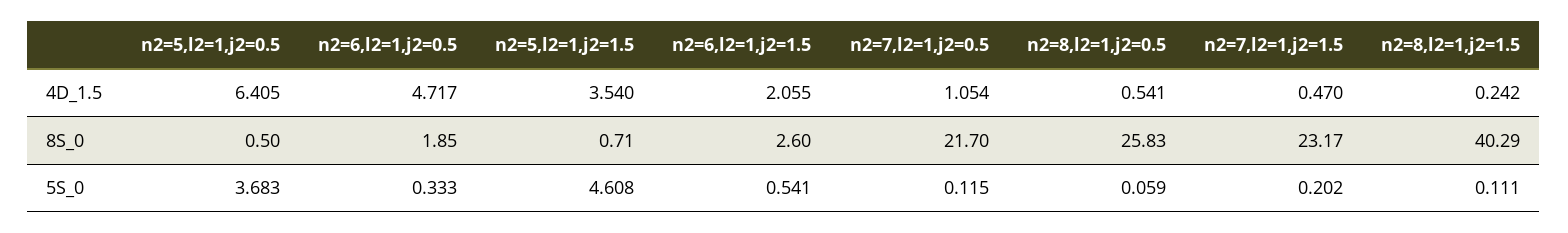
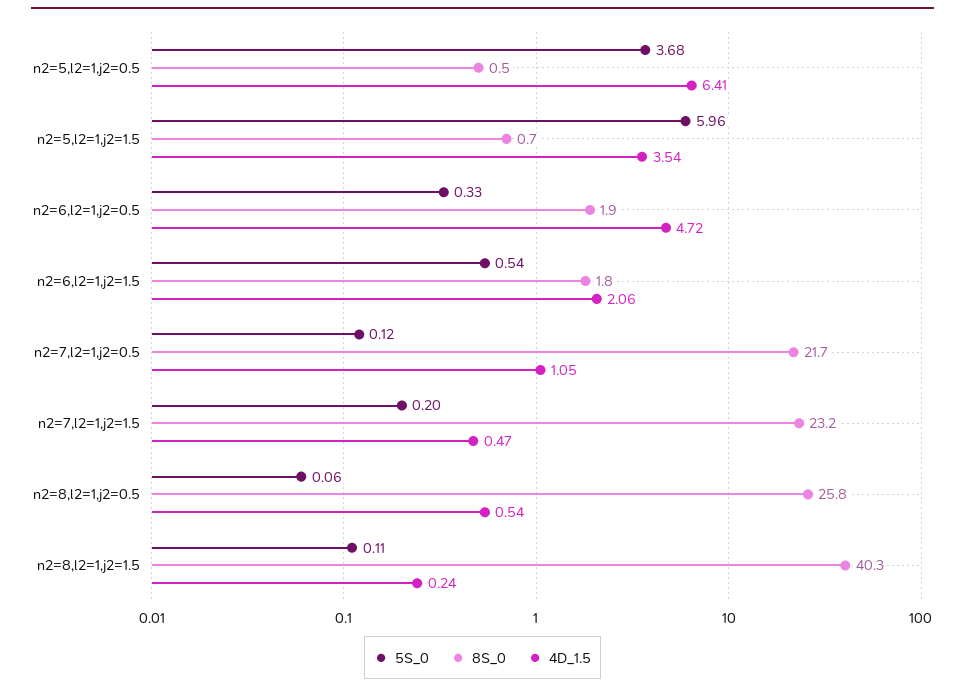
8S_0, n2=6,l2=1,j2=1.5: 2.6 -> 1.8
5S_0, n2=5,l2=1,j2=1.5: 4.608 -> 5.96

